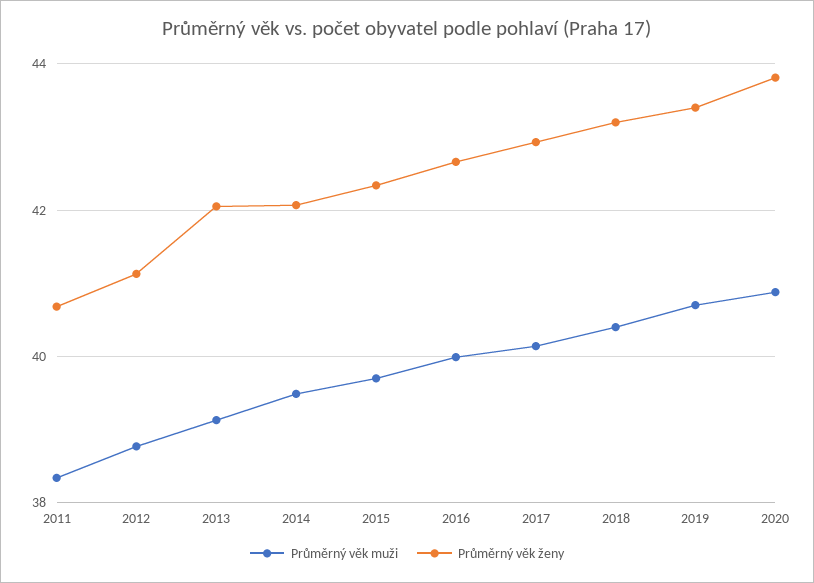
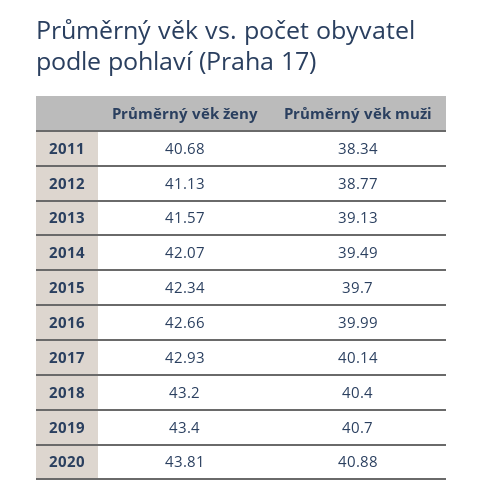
Průměrný věk ženy, 2013: 42 -> 41.57

